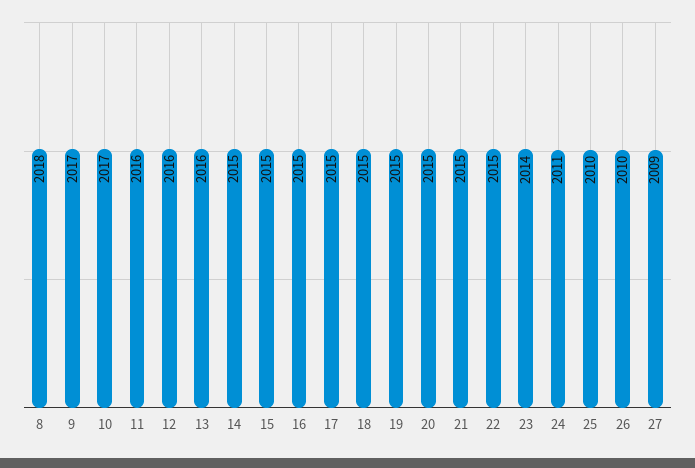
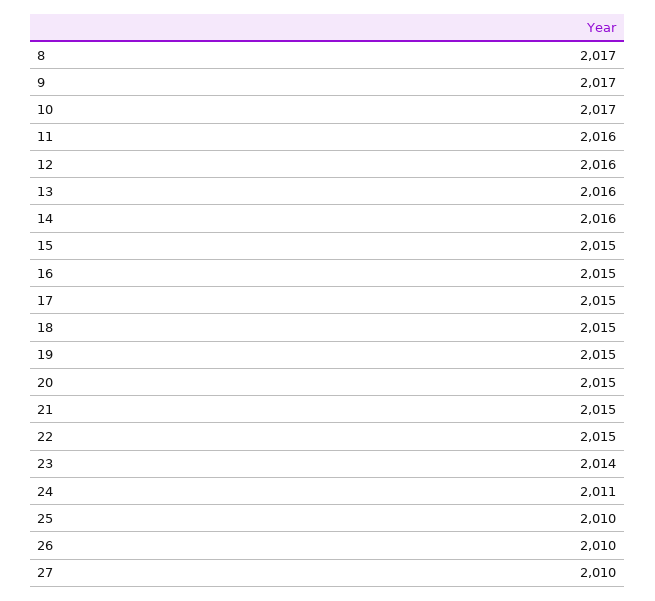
8: 2018 -> 2017
14: 2015 -> 2016
27: 2009 -> 2010

